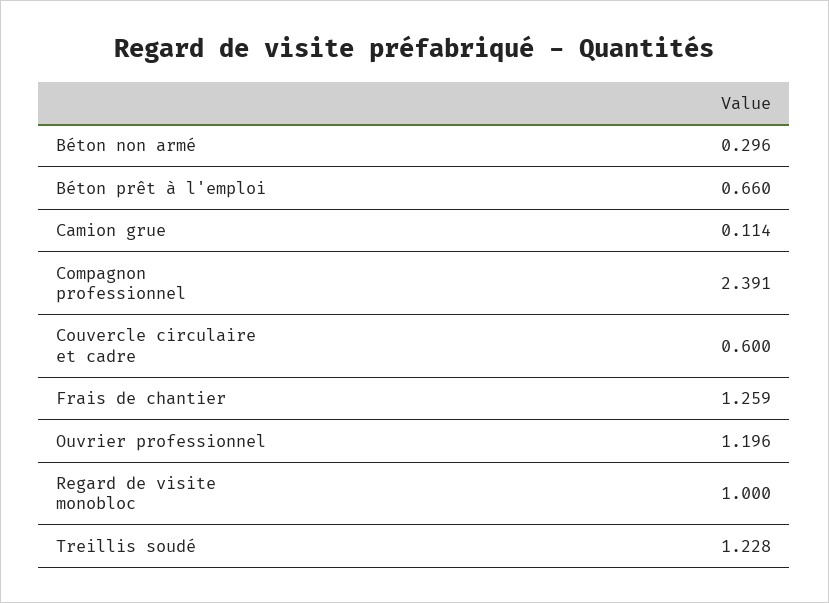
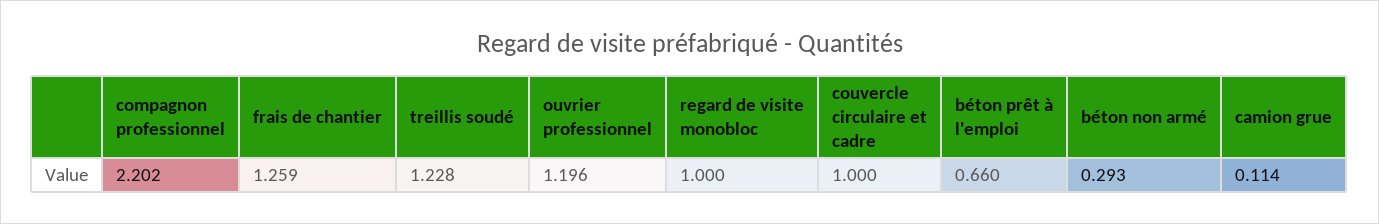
Béton non armé: 0.296 -> 0.293
Compagnon professionnel: 2.391 -> 2.202
Couvercle circulaire et cadre: 0.6 -> 1

